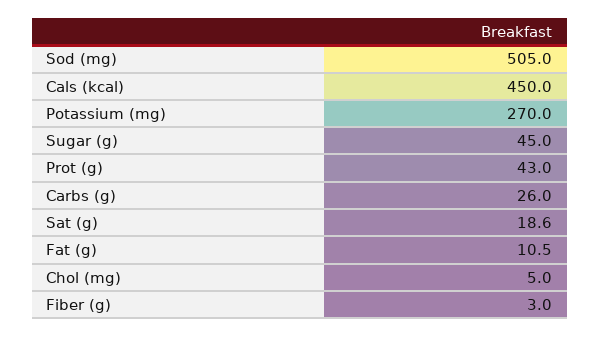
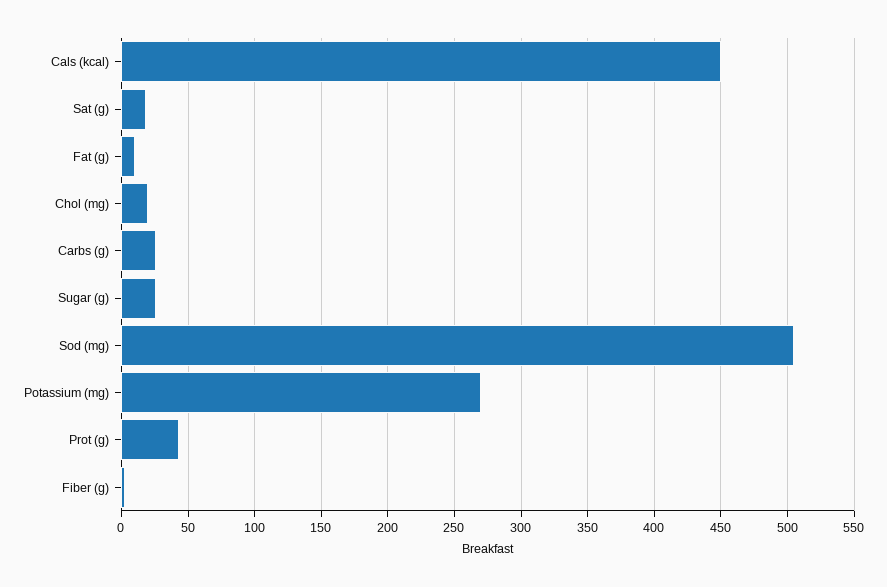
Sugar (g): 45 -> 25
Chol (mg): 5 -> 20

